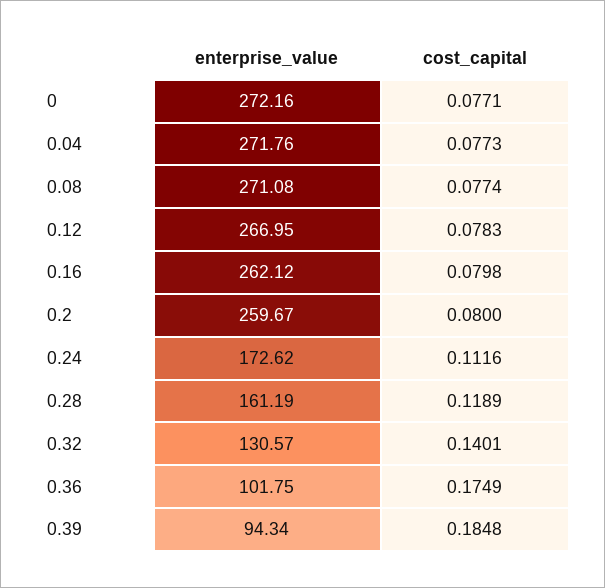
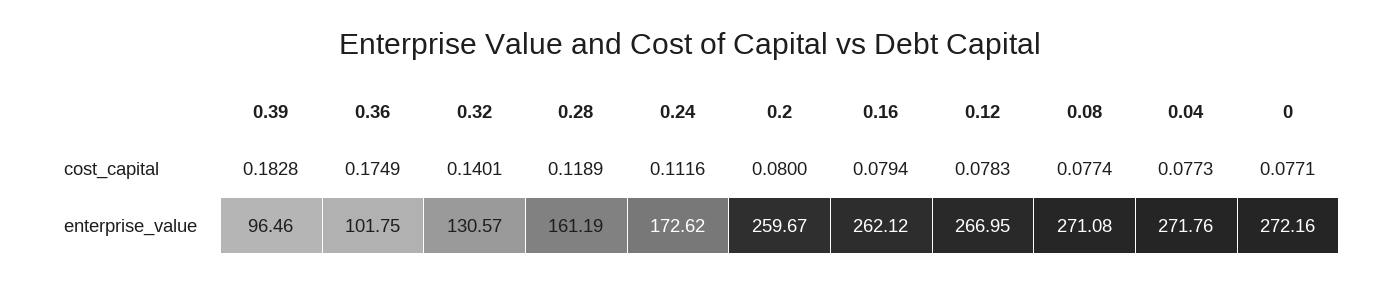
cost_capital, 0.16: 0.0798 -> 0.0794
enterprise_value, 0.39: 94.34 -> 96.46
cost_capital, 0.39: 0.1848 -> 0.1828

